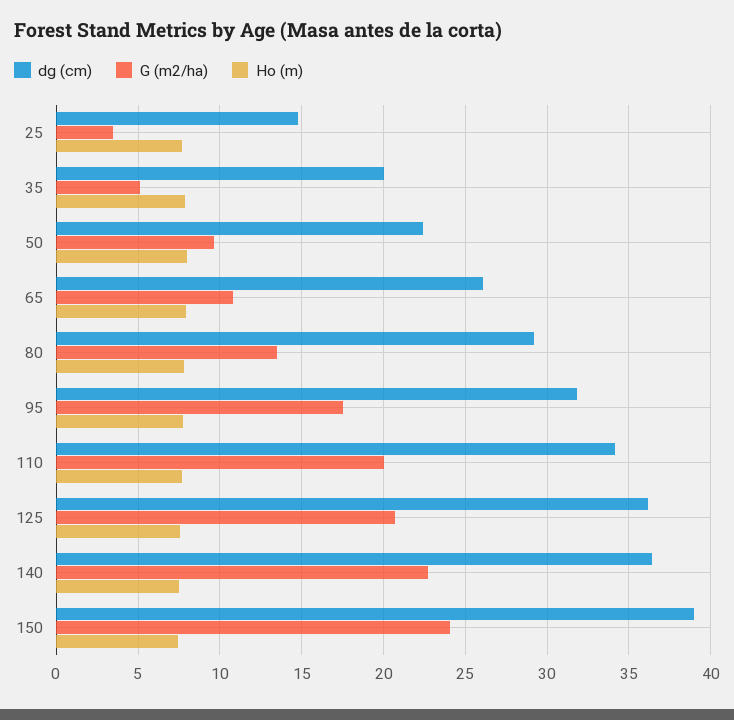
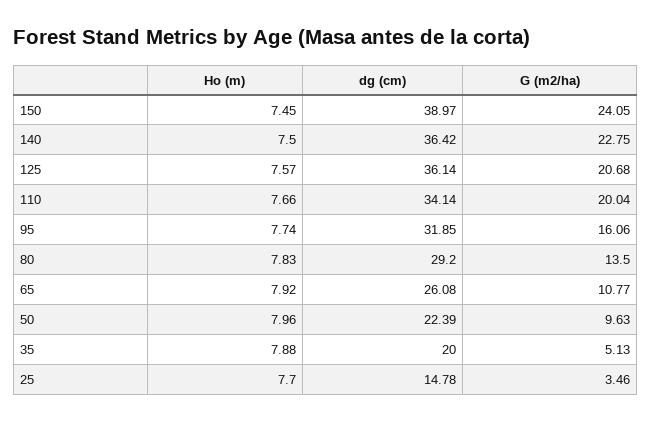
G (m2/ha), 95: 17.5 -> 16.06

